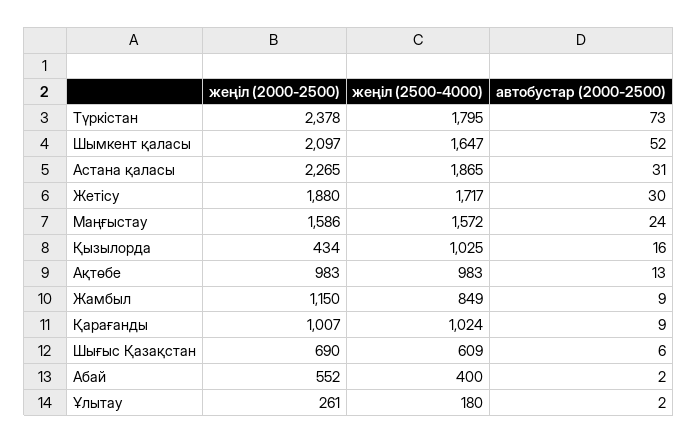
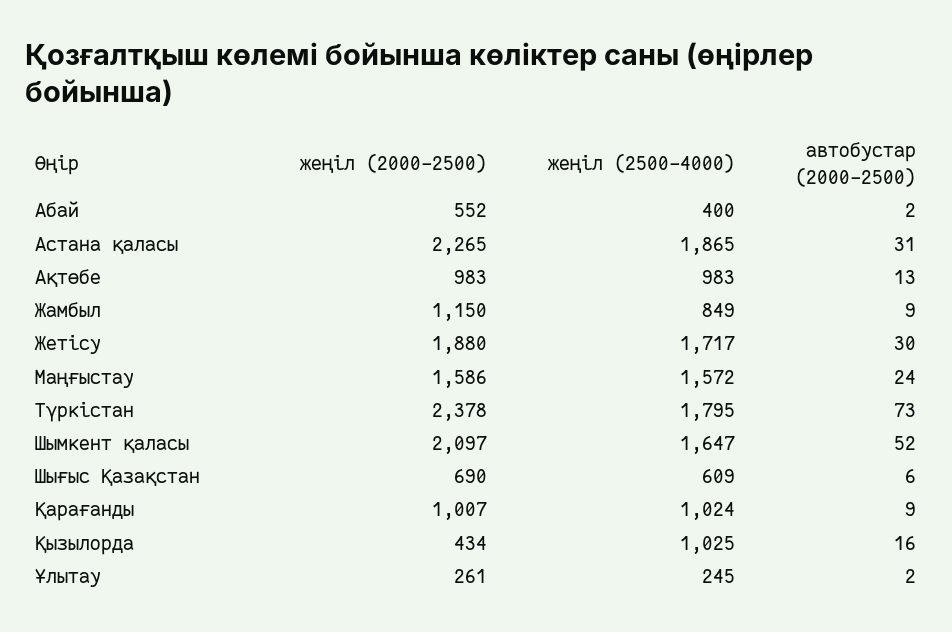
жеңіл (2500-4000), Ұлытау: 180 -> 245

